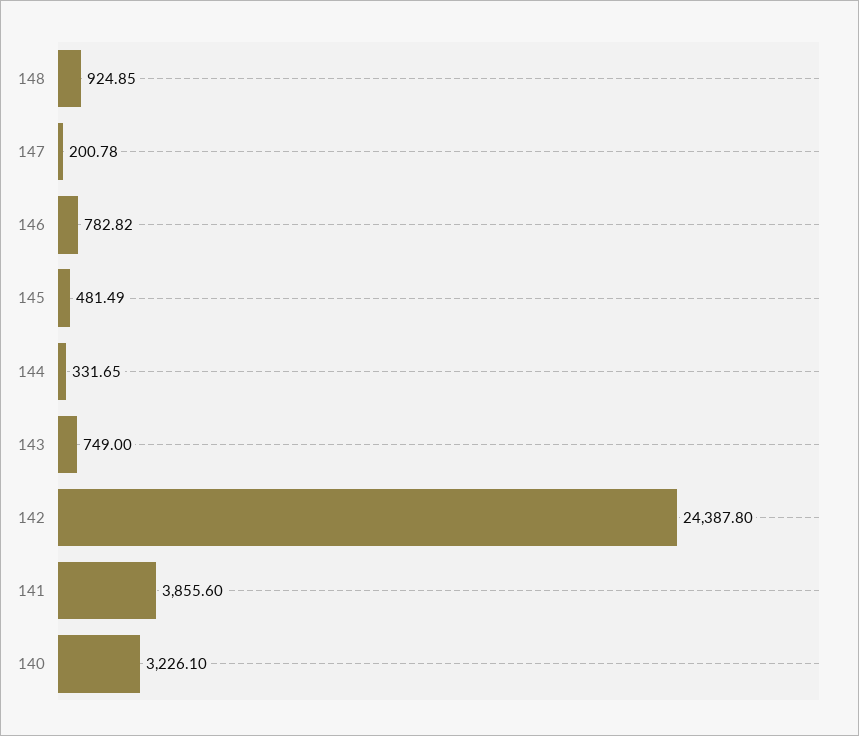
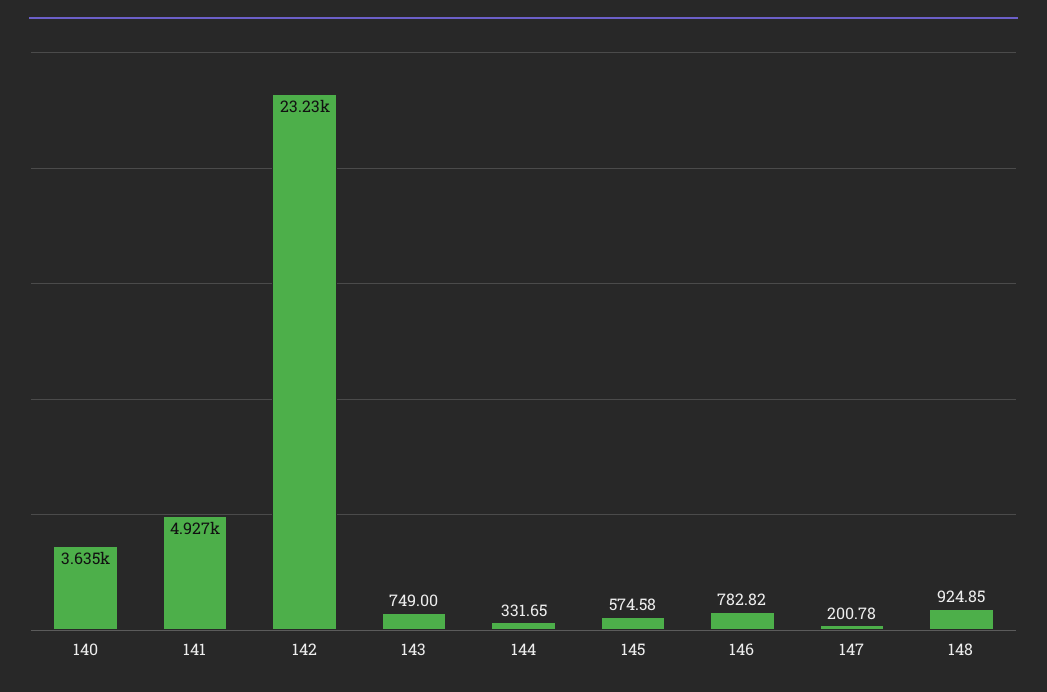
145: 481.49 -> 574.58
142: 24387.8 -> 23230
141: 3855.6 -> 4927
140: 3226.1 -> 3635

